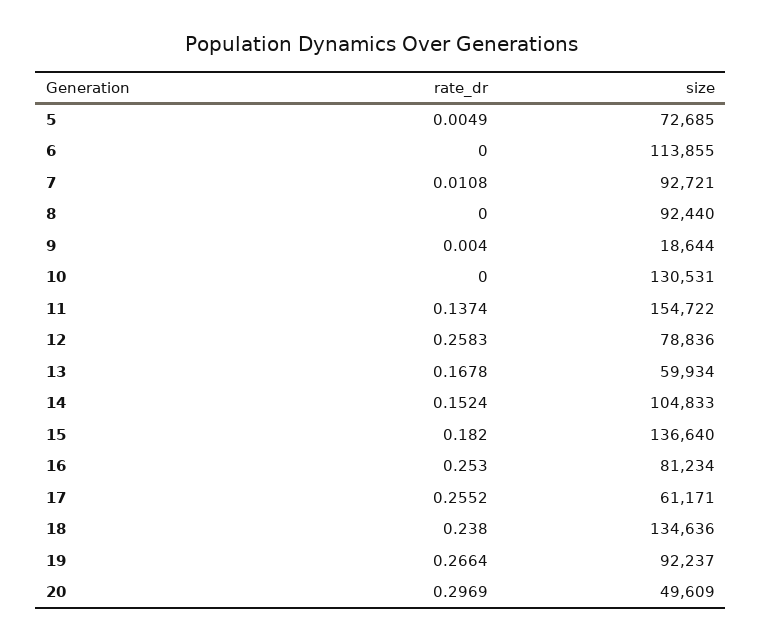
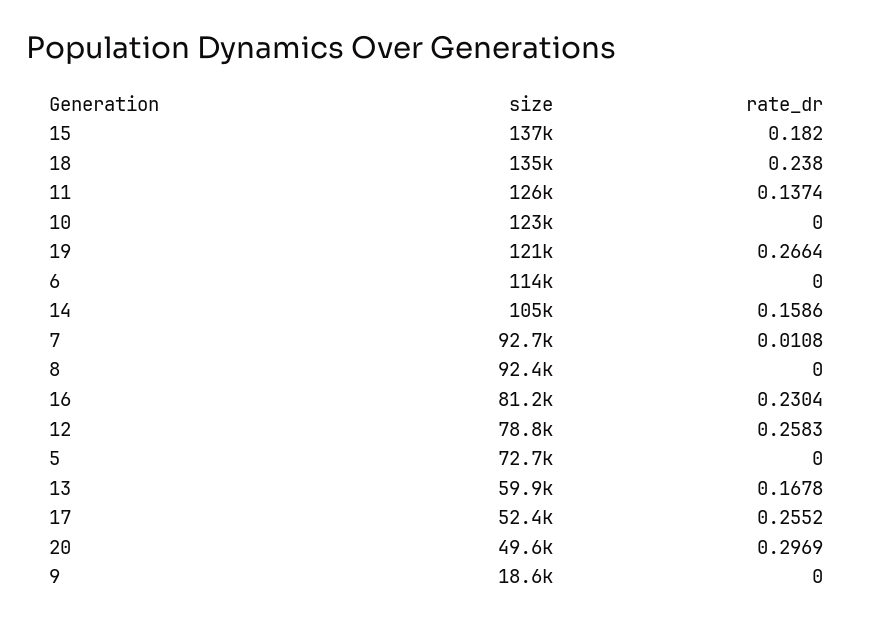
rate_dr, 5: 0.0049 -> 0
rate_dr, 9: 0.004 -> 0
size, 10: 130531 -> 123000
size, 11: 154722 -> 126000
rate_dr, 14: 0.1524 -> 0.1586
rate_dr, 16: 0.253 -> 0.2304
size, 17: 61171 -> 52400
size, 19: 92237 -> 121000

